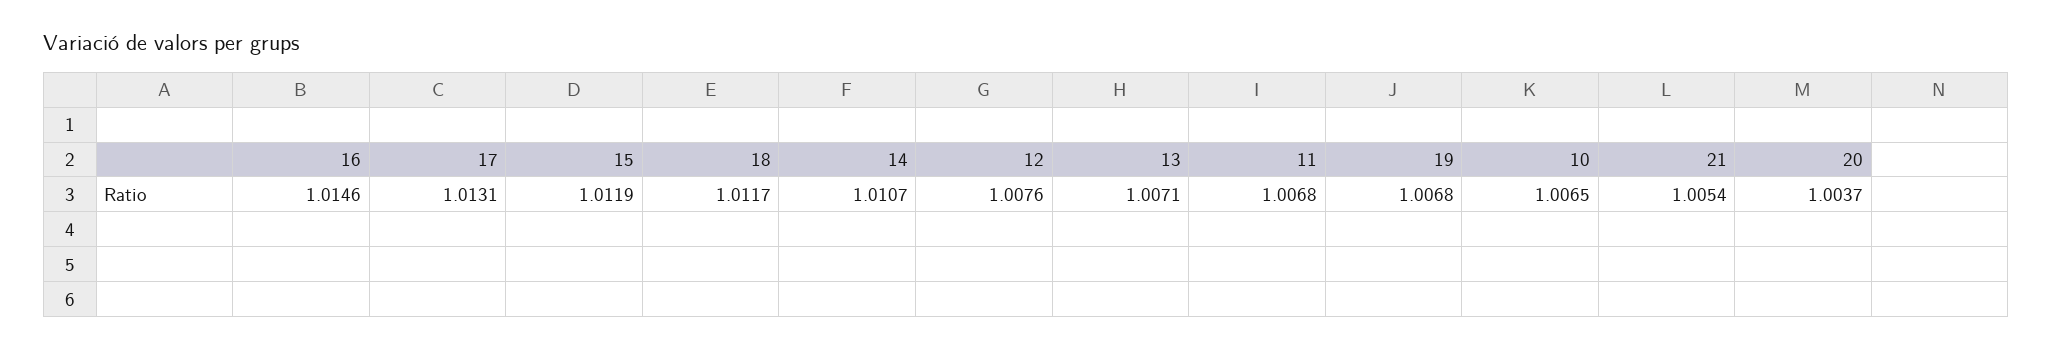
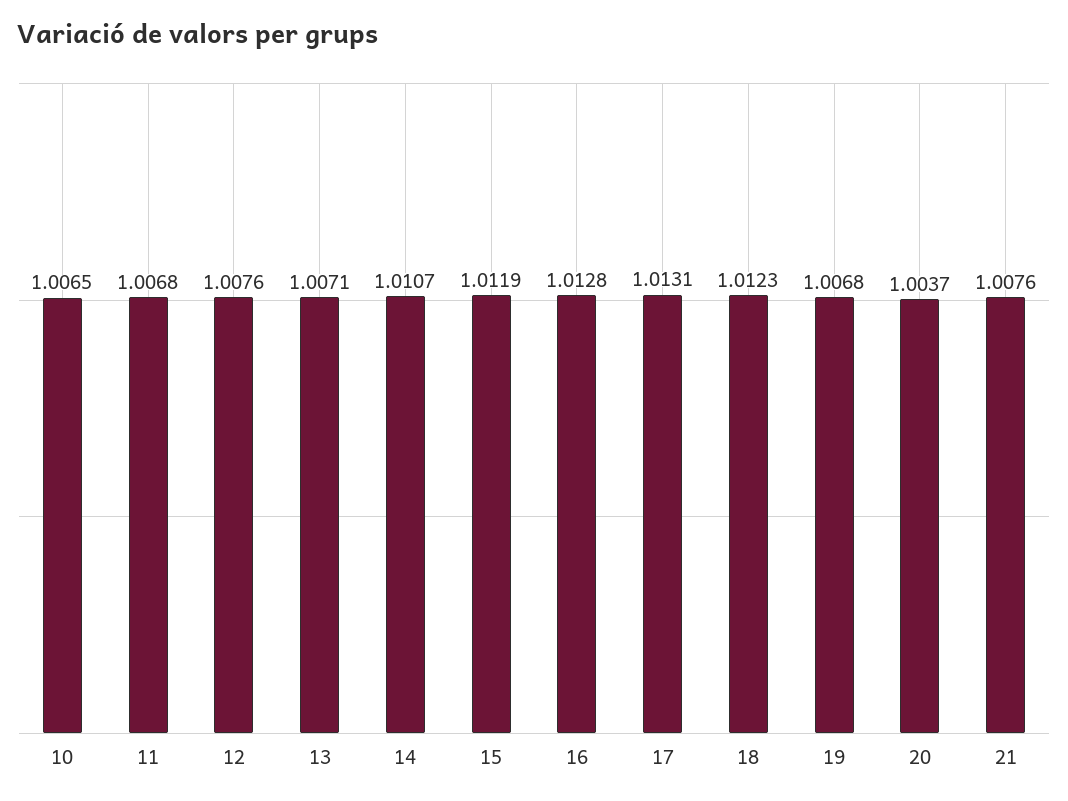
16: 1.0146 -> 1.0128
18: 1.0117 -> 1.0123
21: 1.0054 -> 1.0076

